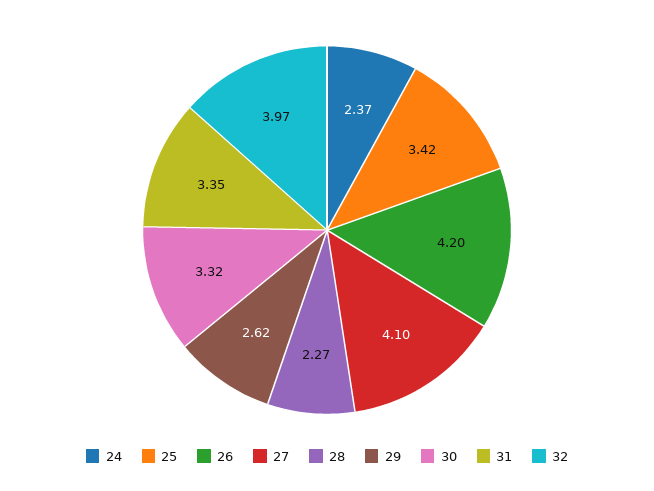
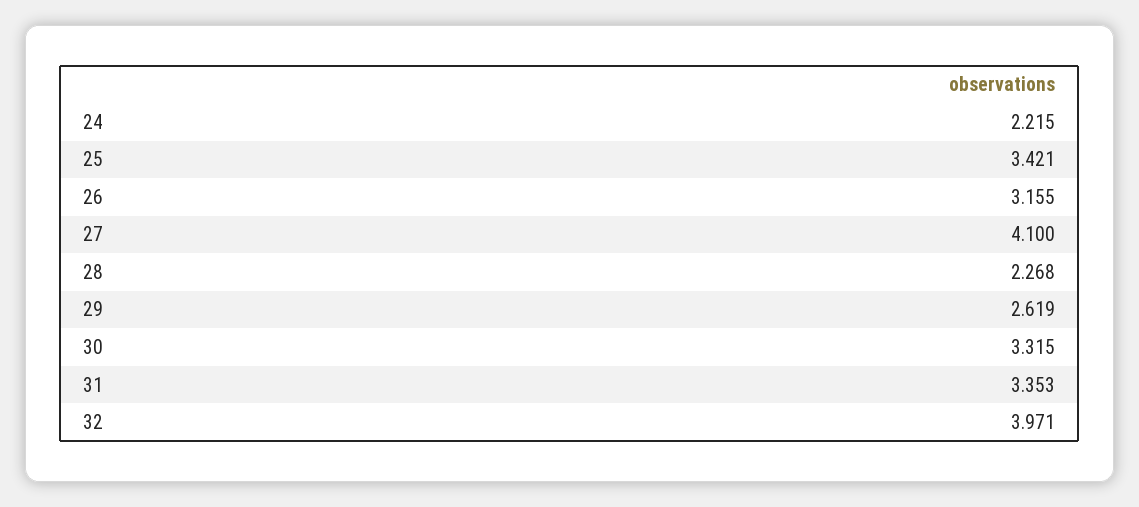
24: 2.37 -> 2.215
26: 4.2 -> 3.155

